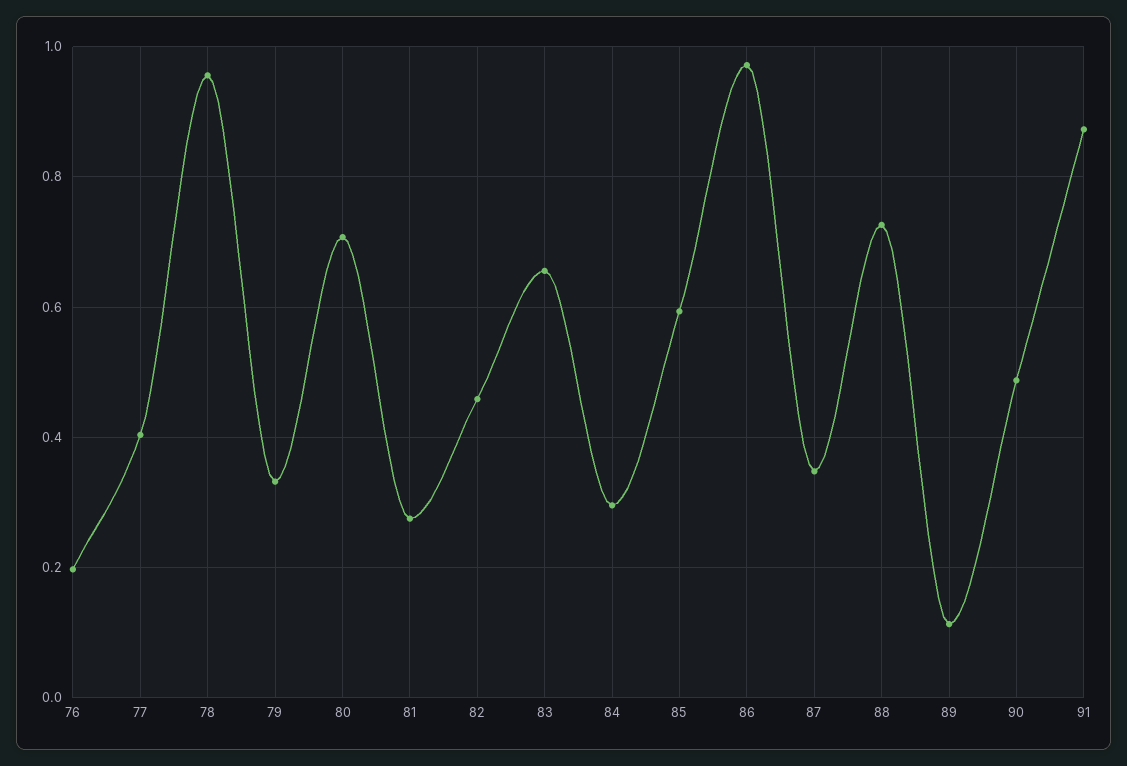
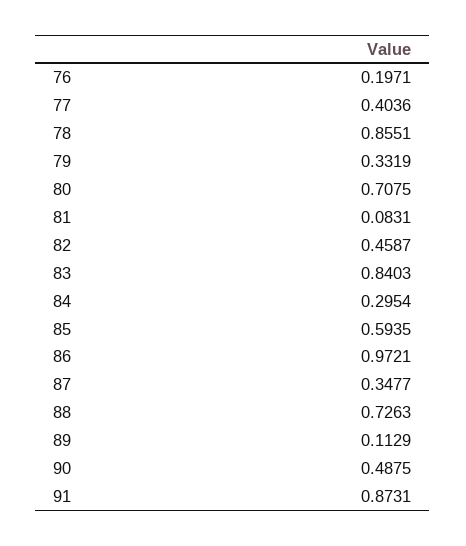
78: 0.96 -> 0.8551
81: 0.28 -> 0.0831
83: 0.66 -> 0.8403

